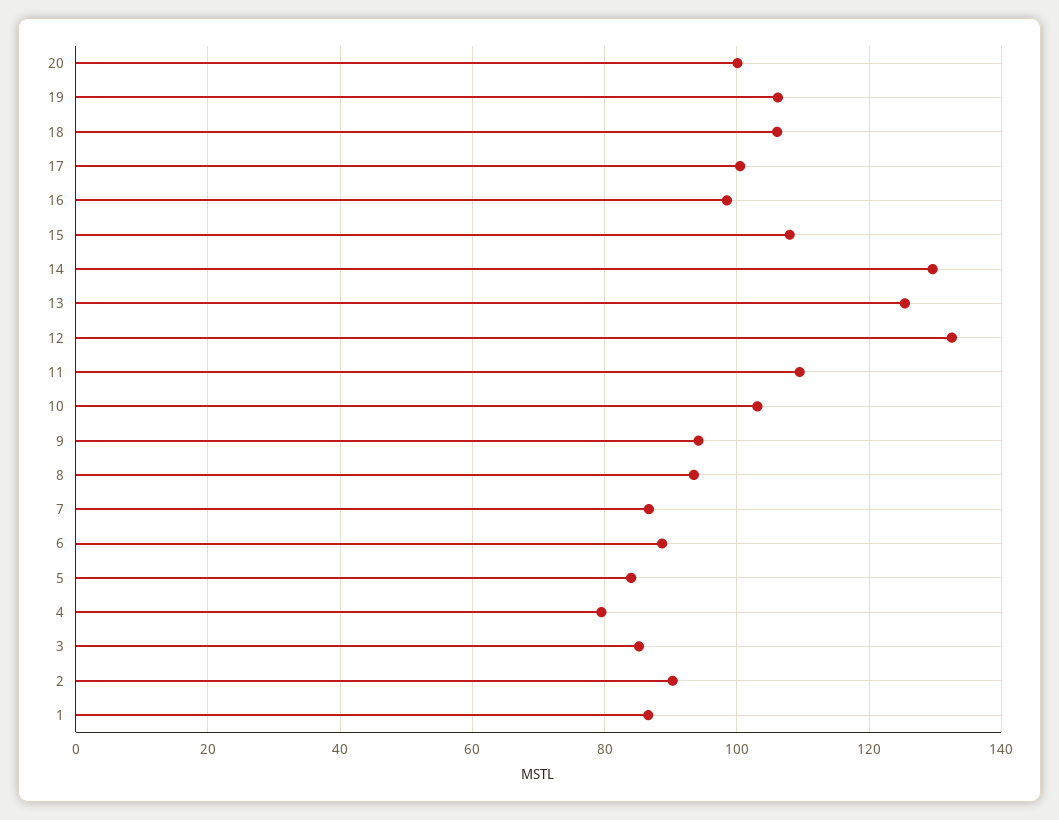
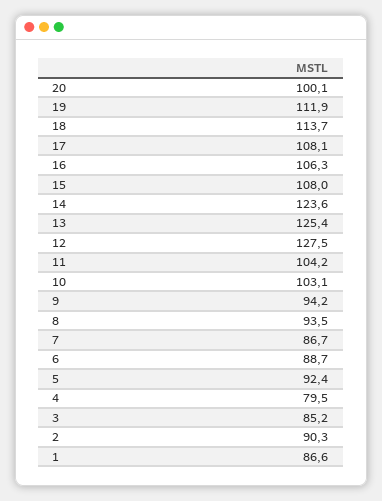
19: 106 -> 111.9
18: 106 -> 113.7
17: 100 -> 108.1
16: 98 -> 106.3
14: 130 -> 123.6
12: 132 -> 127.5
11: 110 -> 104.2
5: 84 -> 92.4

